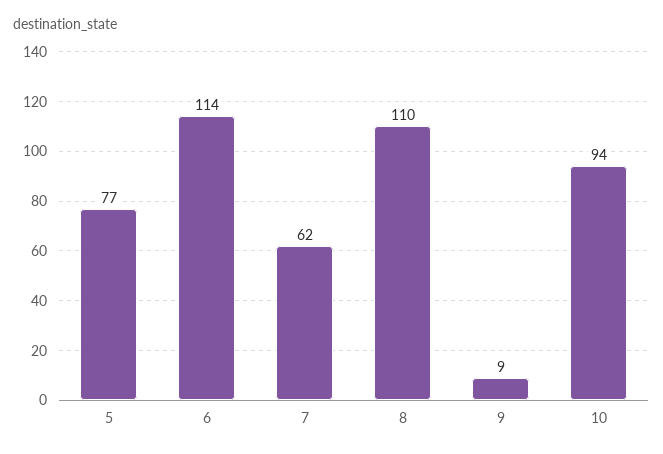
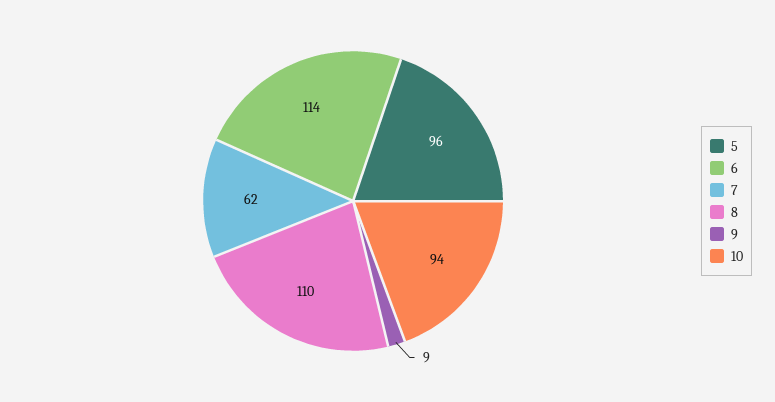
5: 77 -> 96

